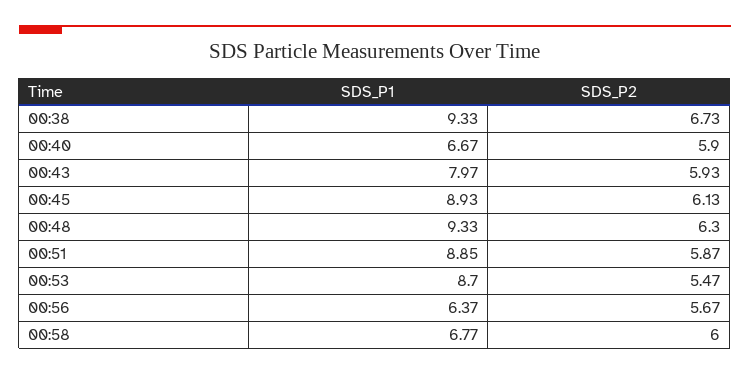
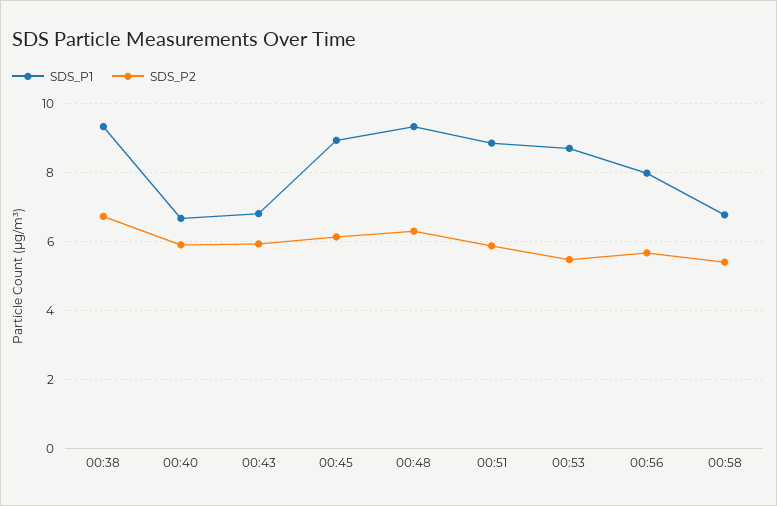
SDS_P1, 00:43: 7.97 -> 6.8
SDS_P1, 00:56: 6.37 -> 8
SDS_P2, 00:58: 6 -> 5.4

